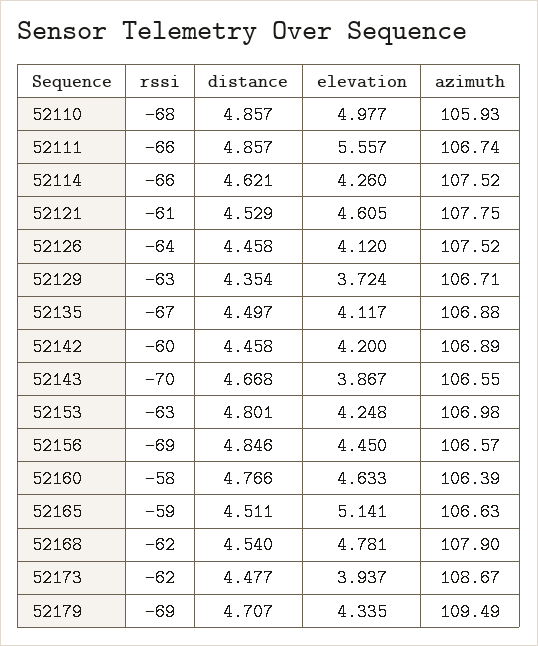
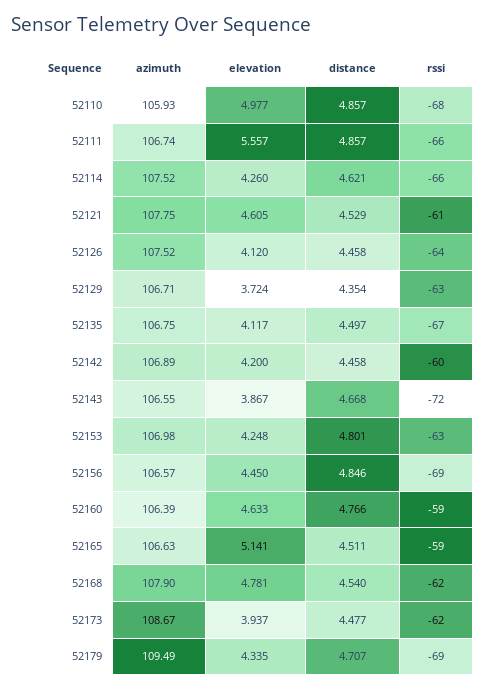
azimuth, 52135: 106.88 -> 106.75
rssi, 52143: -70 -> -72
rssi, 52160: -58 -> -59

